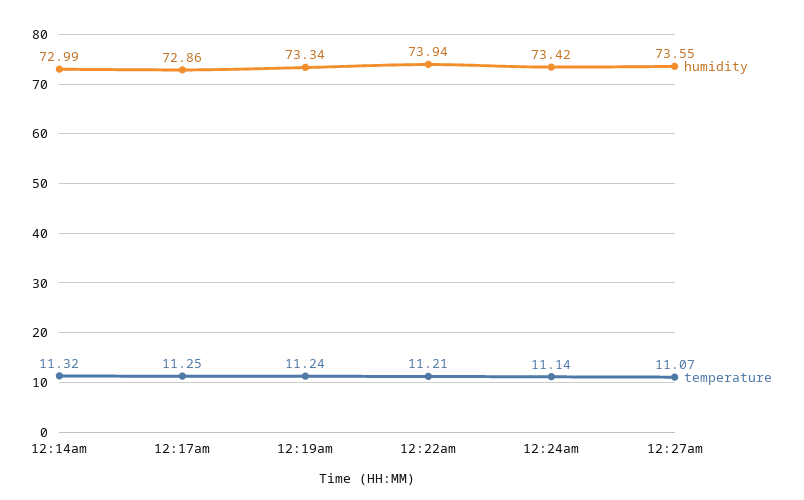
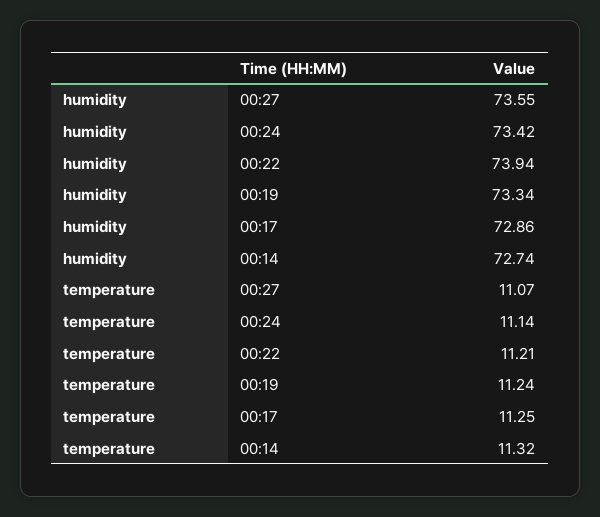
humidity, 12:14am: 72.99 -> 72.74

